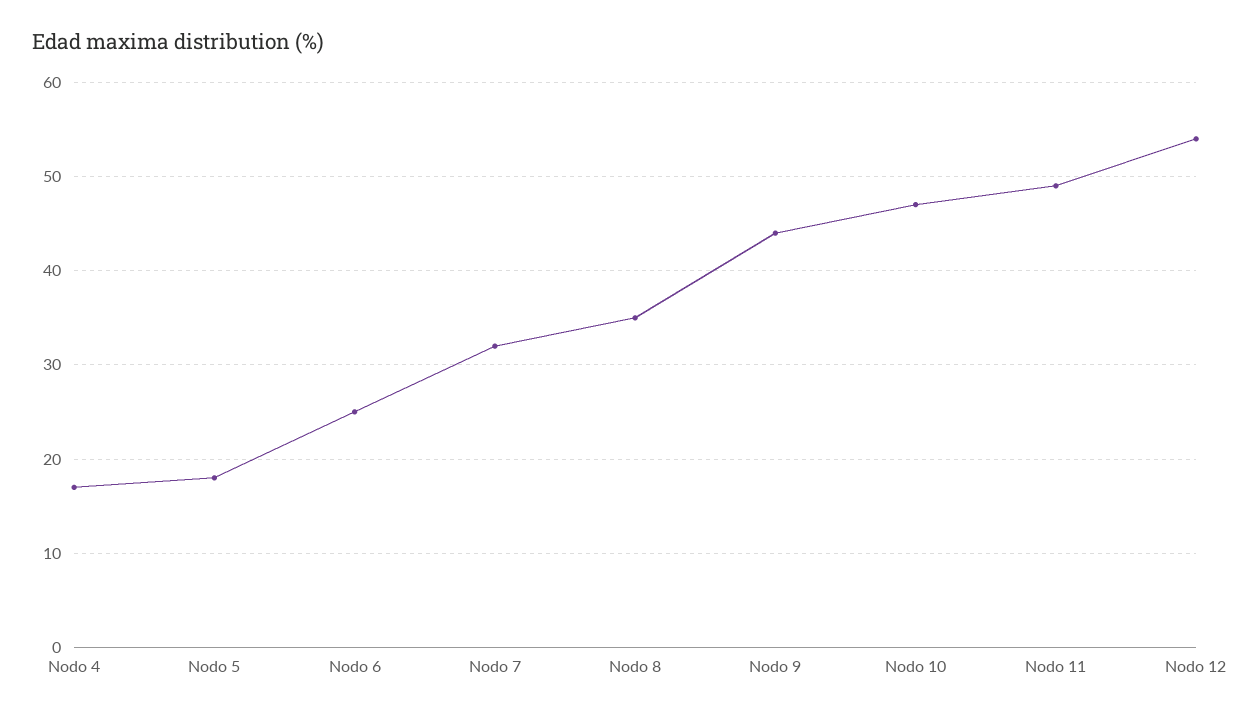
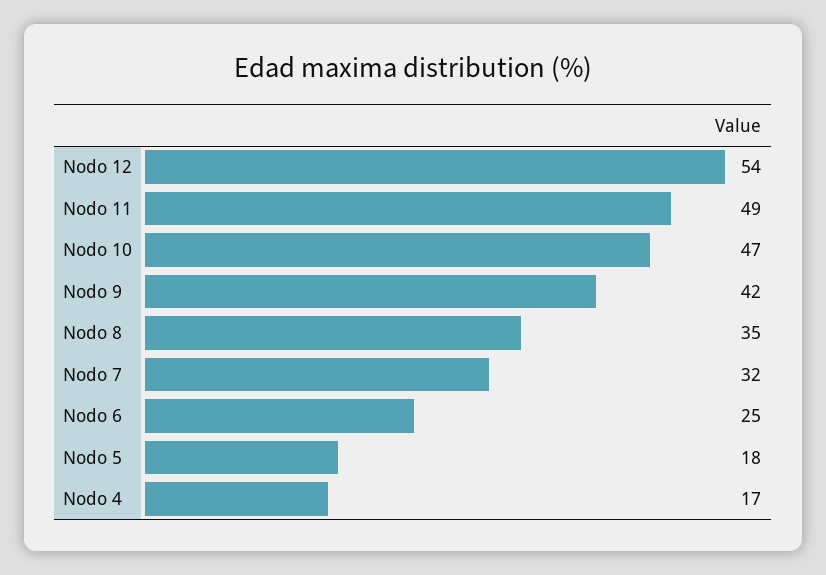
Nodo 9: 44 -> 42

